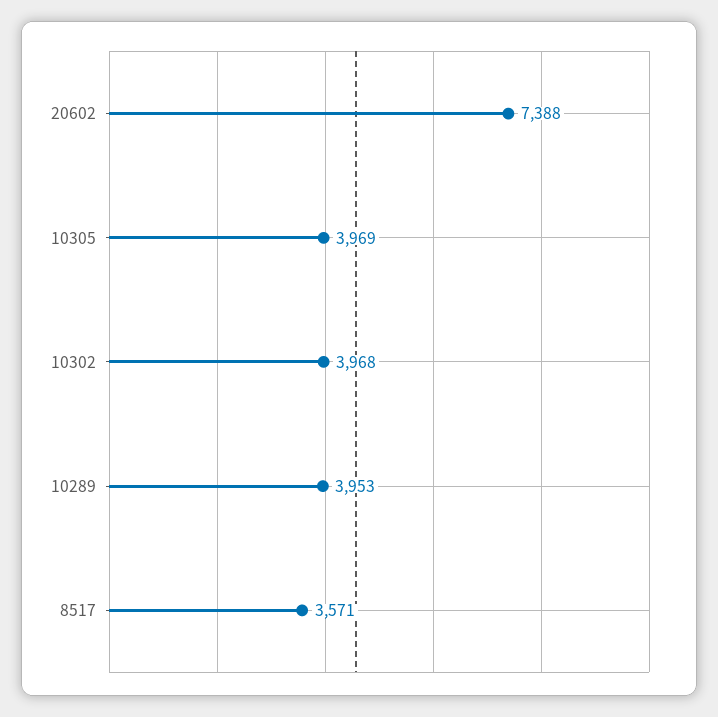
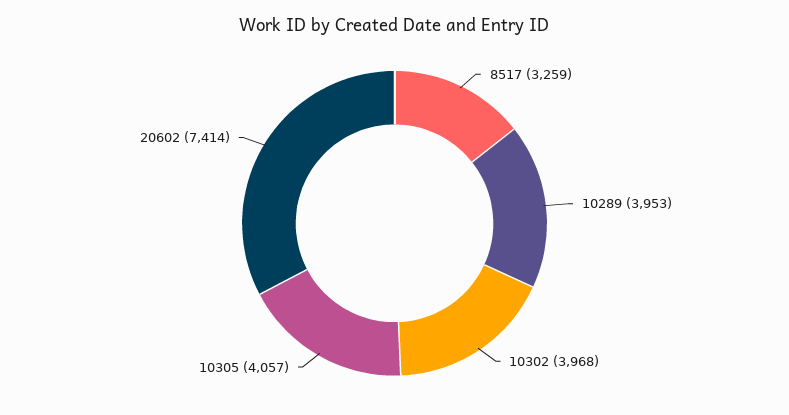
20602: 7388 -> 7414
10305: 3969 -> 4057
8517: 3571 -> 3259

